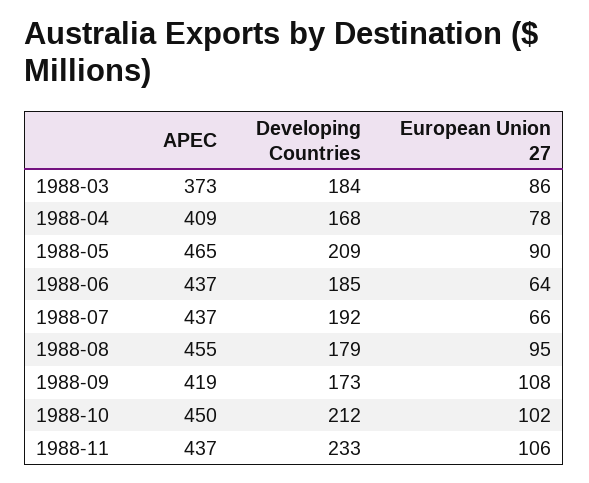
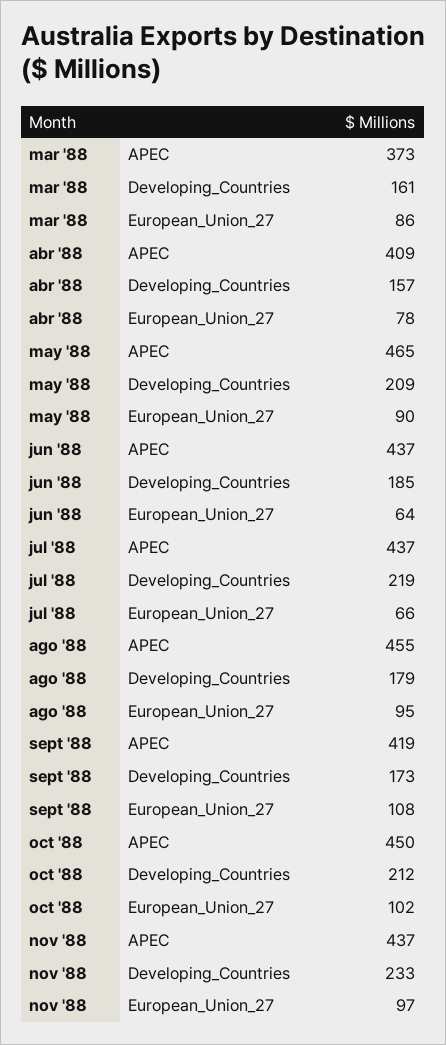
Developing Countries, 1988-03: 184 -> 161
Developing Countries, 1988-04: 168 -> 157
Developing Countries, 1988-07: 192 -> 219
European Union 27, 1988-11: 106 -> 97

